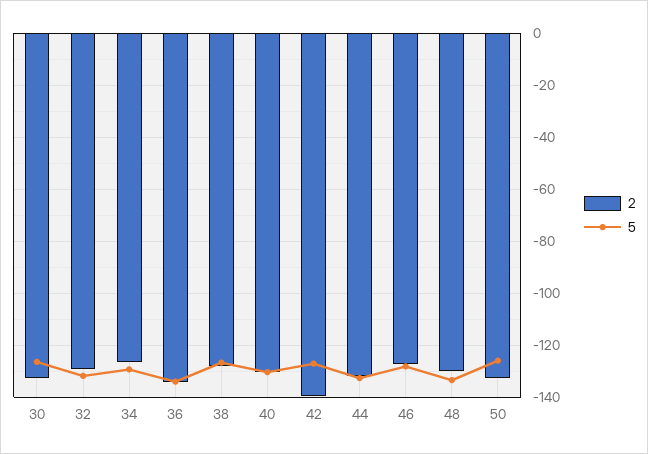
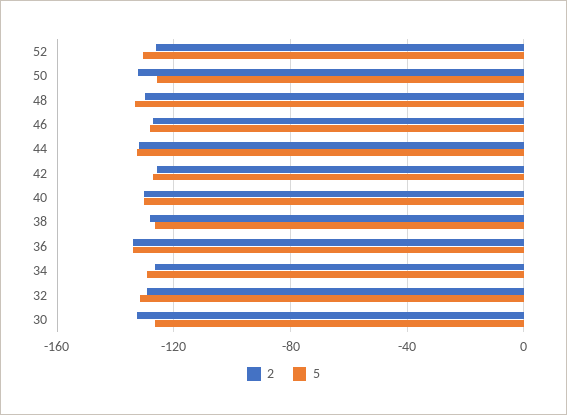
2, 42: -140 -> -125
2, 52: none -> -125
5, 52: none -> -130

